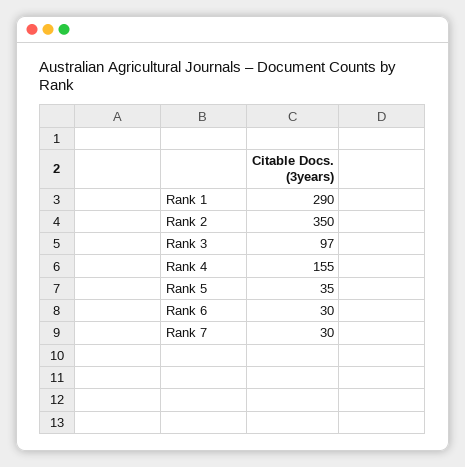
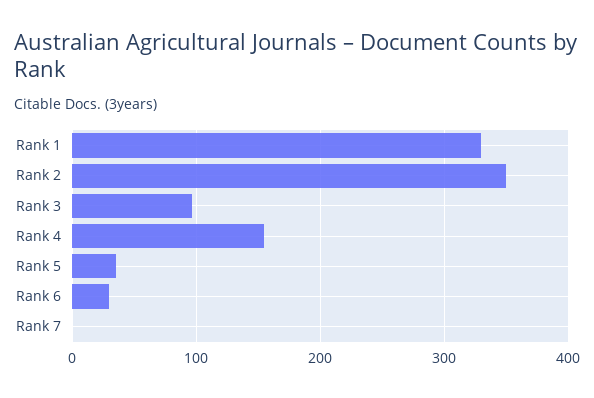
Rank 1: 290 -> 330
Rank 7: 30 -> 0

